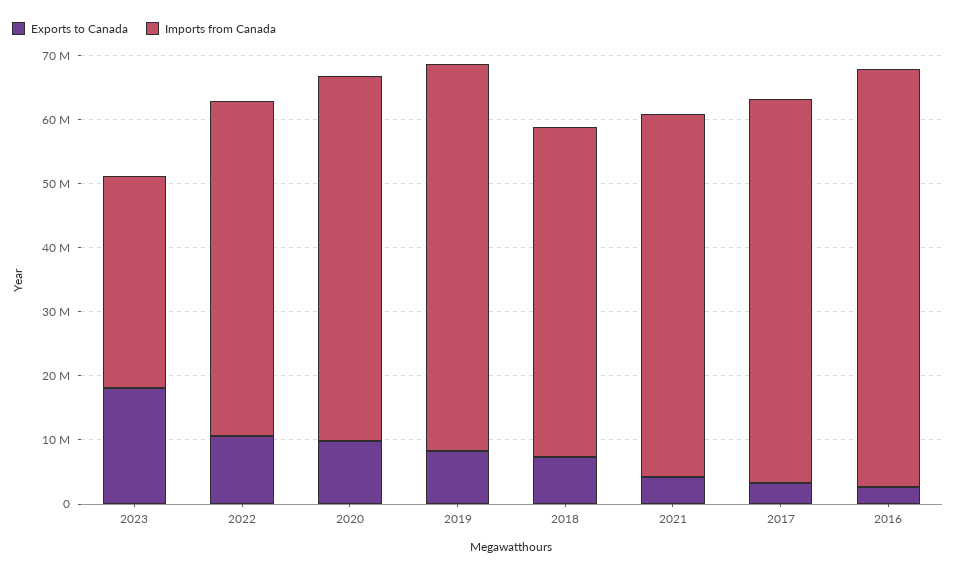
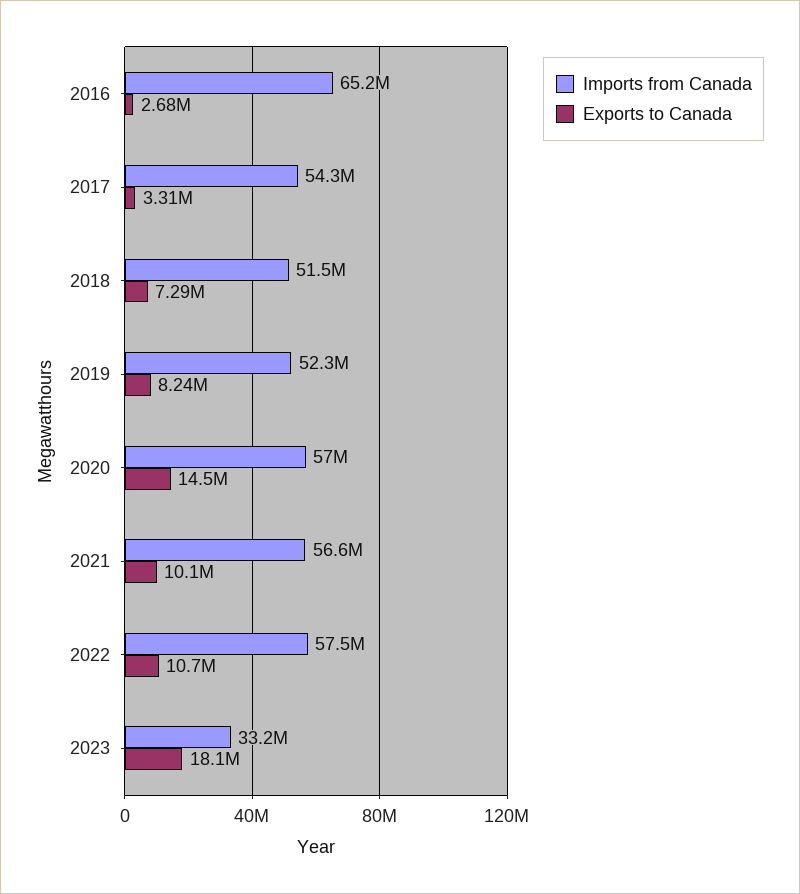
Imports from Canada, 2022: 52000000 -> 57500000
Exports to Canada, 2020: 10000000 -> 14500000
Imports from Canada, 2019: 60000000 -> 52300000
Exports to Canada, 2021: 4000000 -> 10100000
Imports from Canada, 2017: 60000000 -> 54300000

